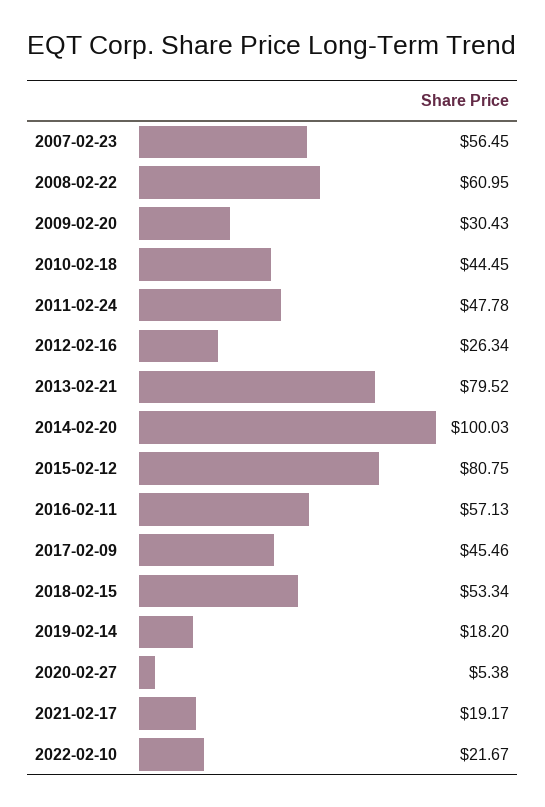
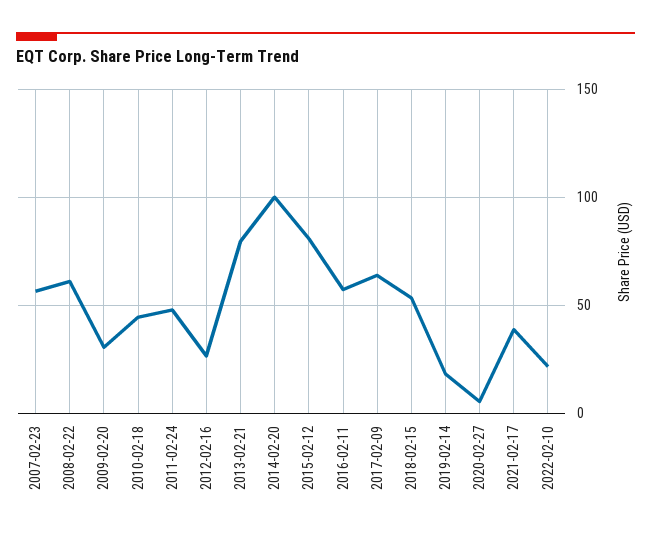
2017-02-09: 45.46 -> 65
2021-02-17: 19.17 -> 40

